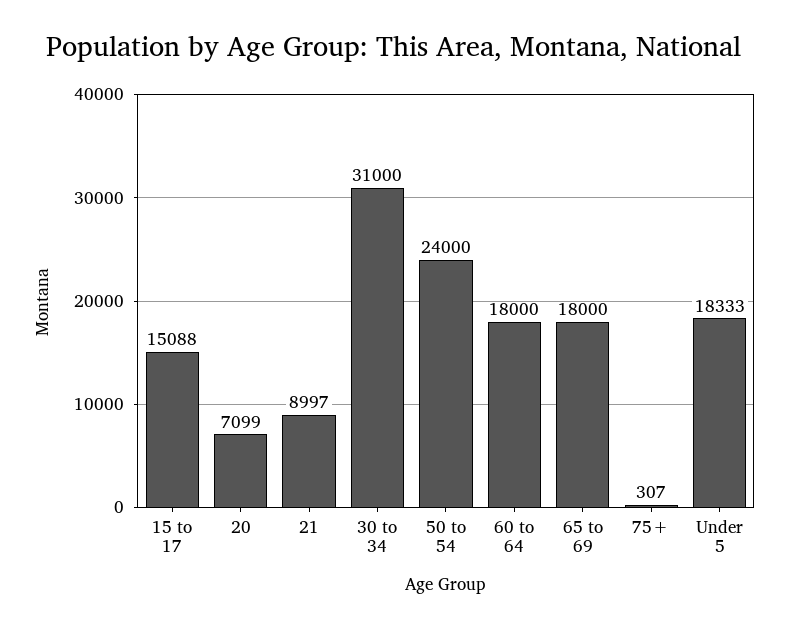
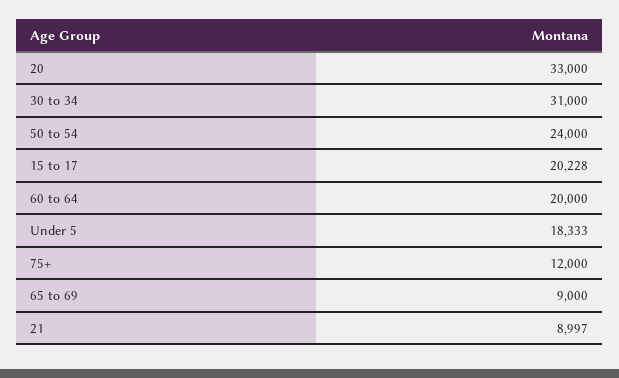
15 to 17: 15088 -> 20228
20: 7099 -> 33000
60 to 64: 18000 -> 20000
65 to 69: 18000 -> 9000
75+: 307 -> 12000

